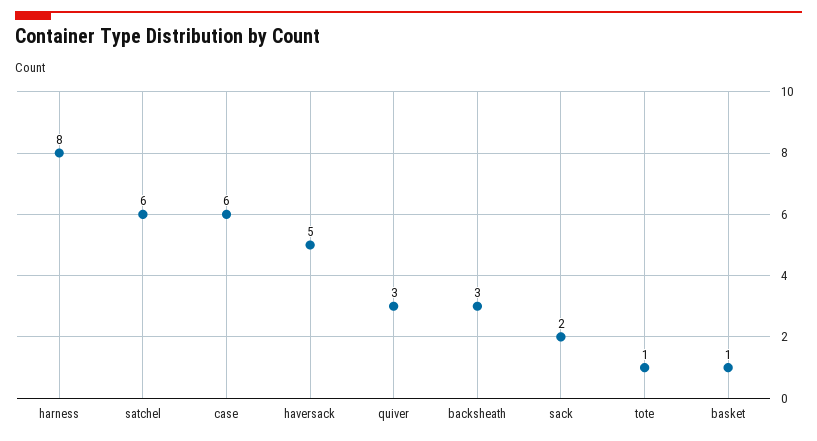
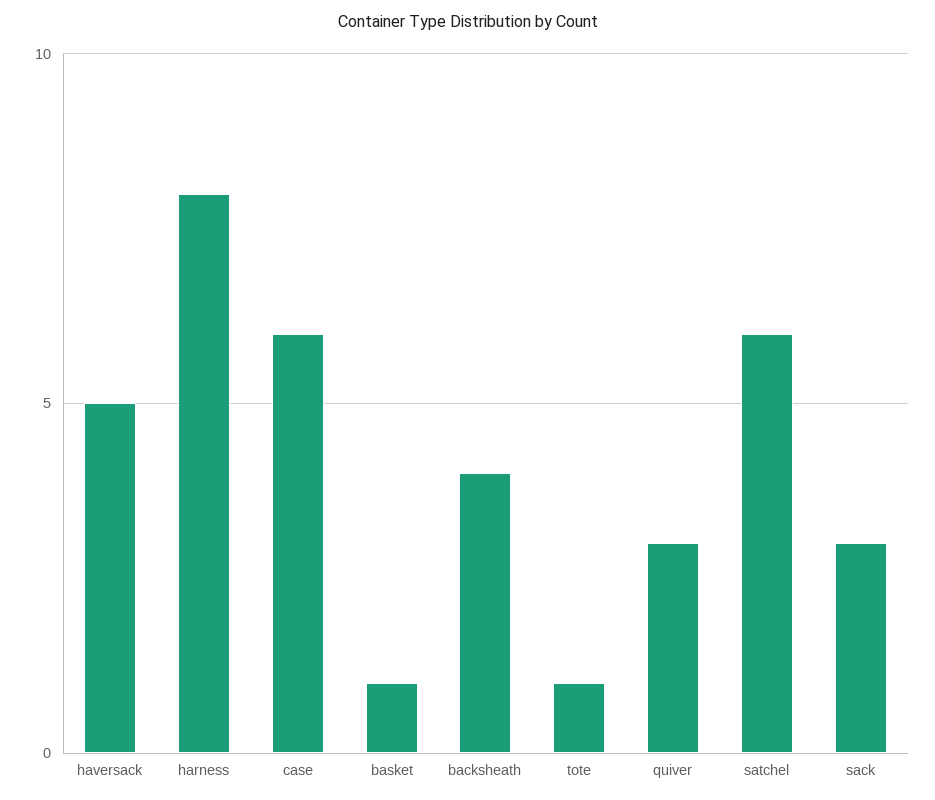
backsheath: 3 -> 4
sack: 2 -> 3

